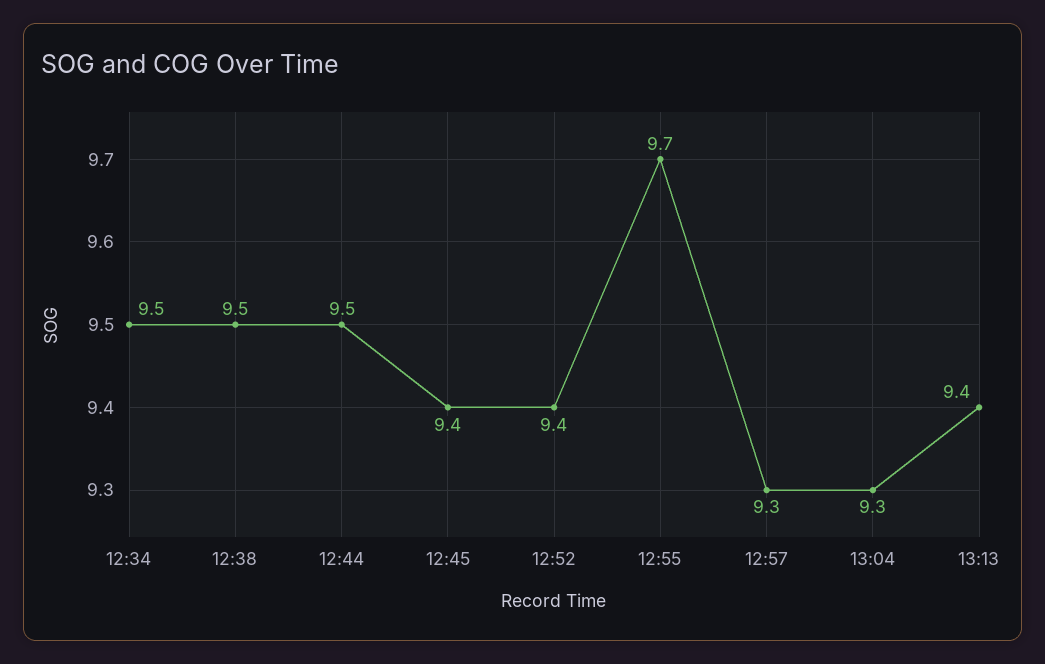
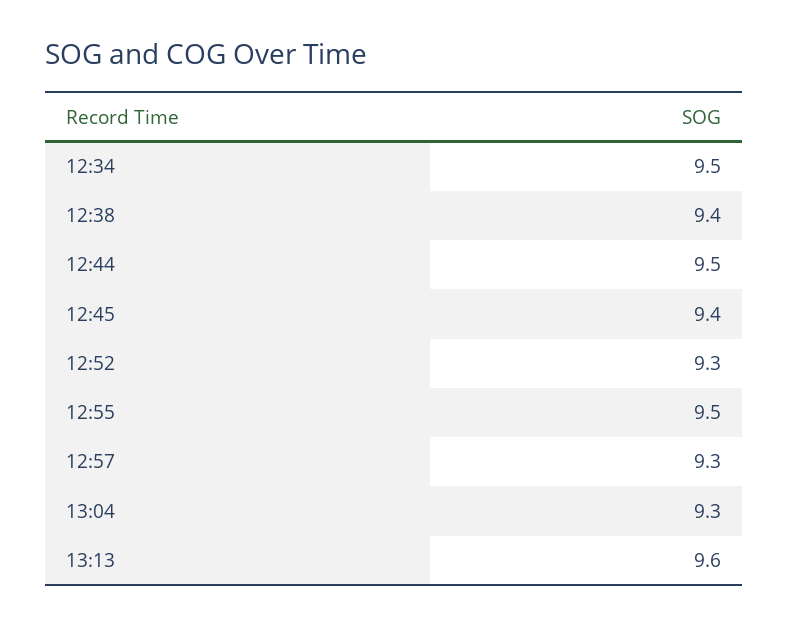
12:38: 9.5 -> 9.4
12:52: 9.4 -> 9.3
12:55: 9.7 -> 9.5
13:13: 9.4 -> 9.6

